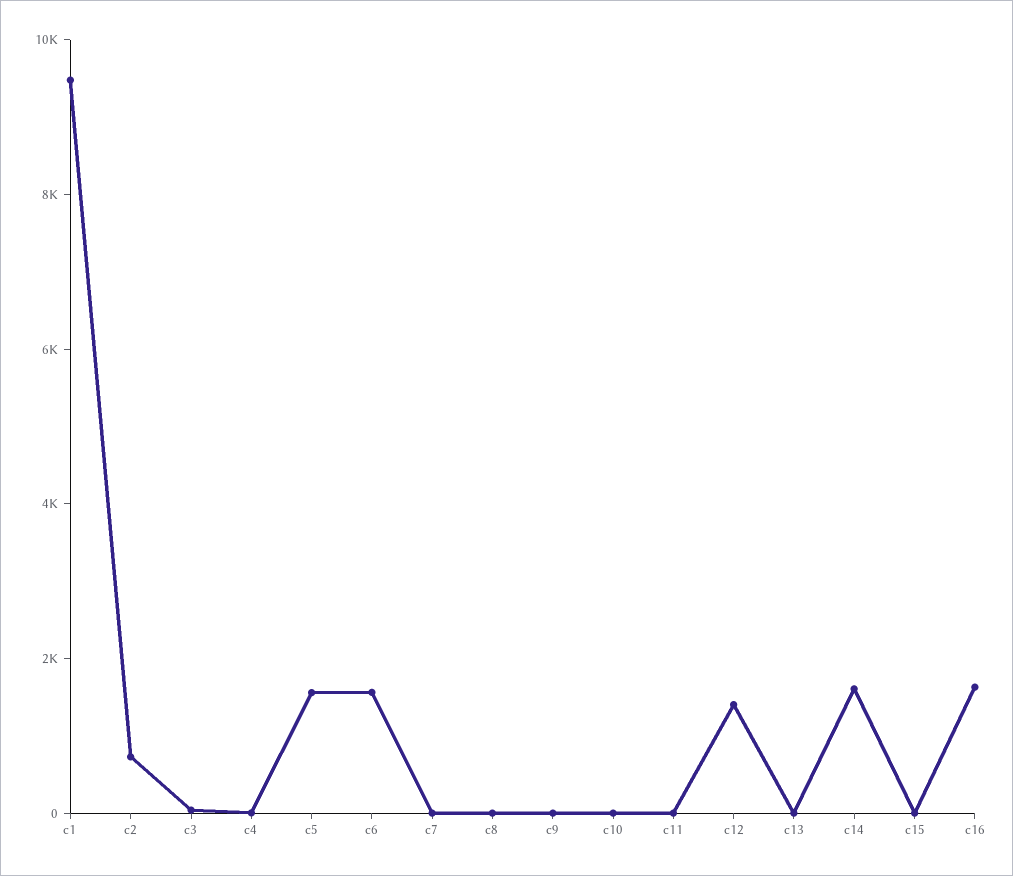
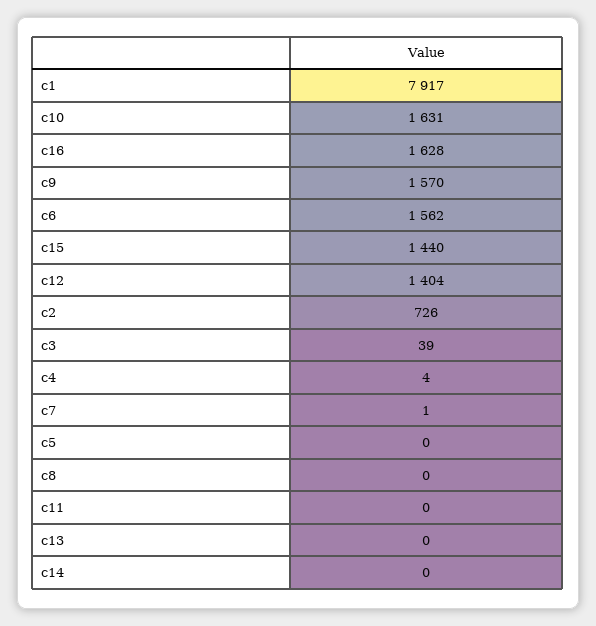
c1: 9500 -> 7917
c5: 1500 -> 0
c9: 0 -> 1570
c10: 0 -> 1631
c14: 1500 -> 0
c15: 0 -> 1440

